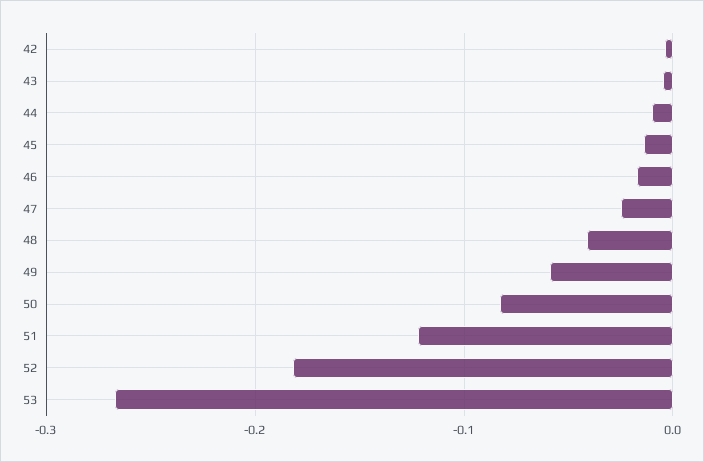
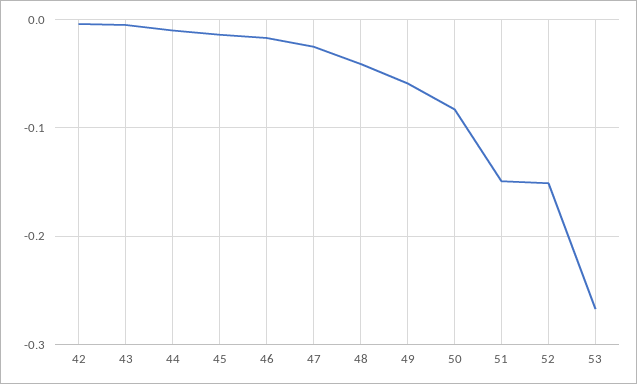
51: -0.12 -> -0.15
52: -0.18 -> -0.15

